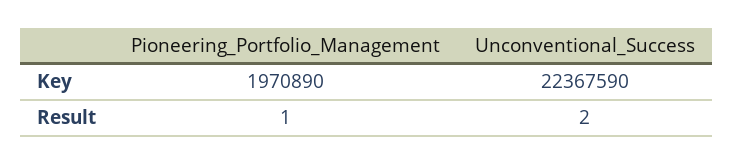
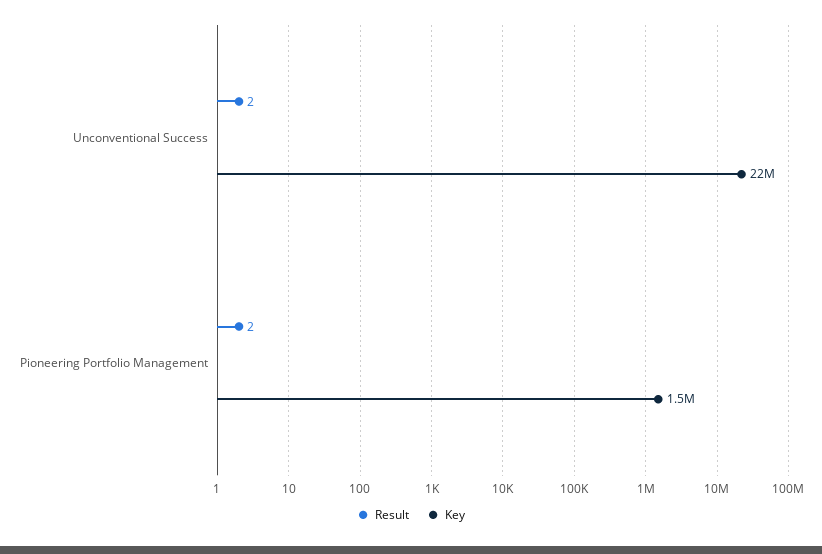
Key, Pioneering_Portfolio_Management: 1970890 -> 1500000
Result, Pioneering_Portfolio_Management: 1 -> 2

